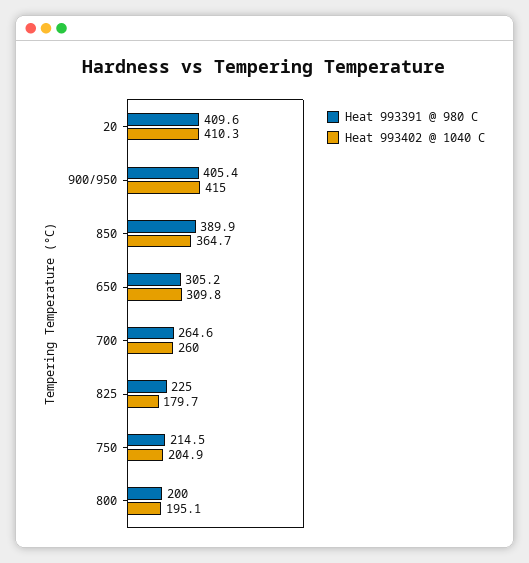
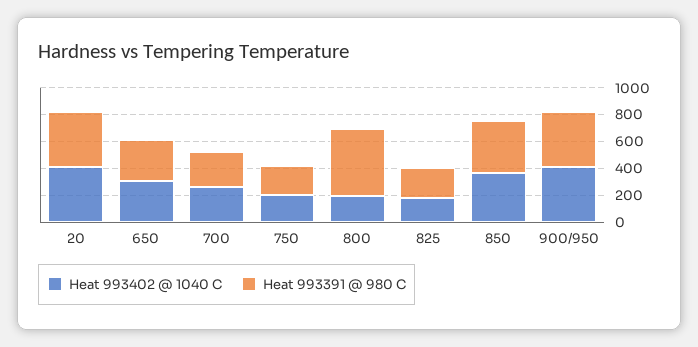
Heat 993391 @ 980 C, 800: 200 -> 500

